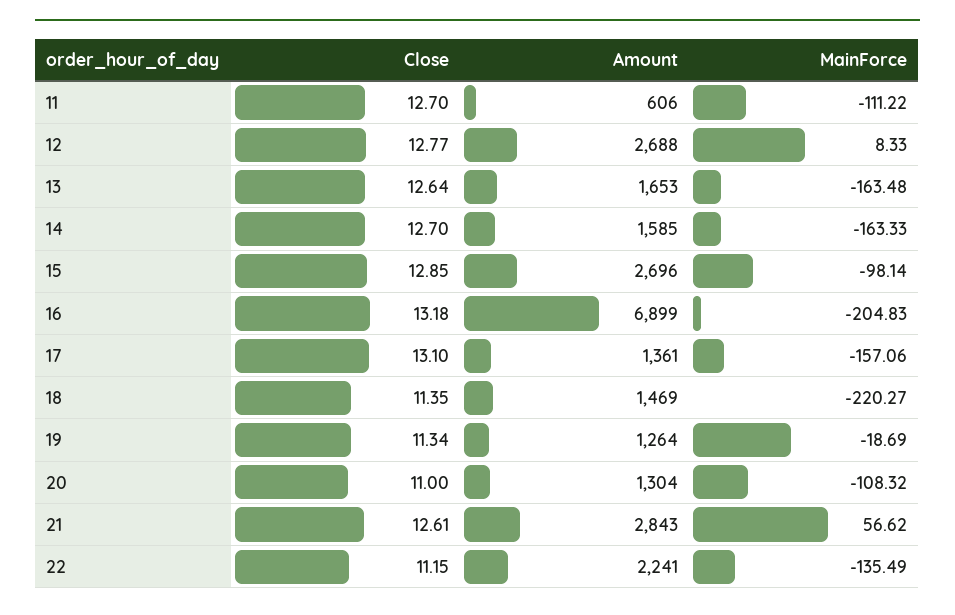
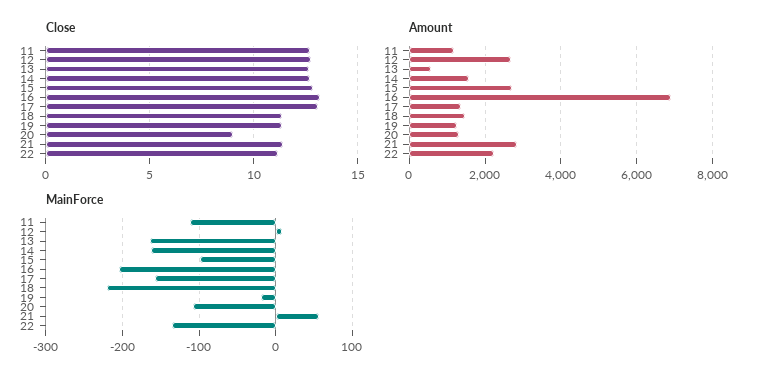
Amount, 11: 606 -> 1200
Amount, 13: 1653 -> 600
Close, 20: 11 -> 9
Close, 21: 12.61 -> 11.5

